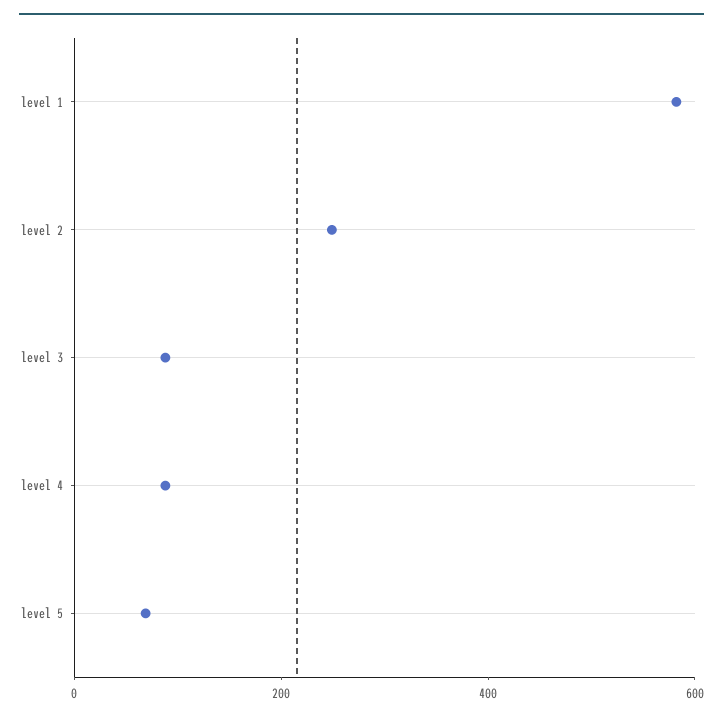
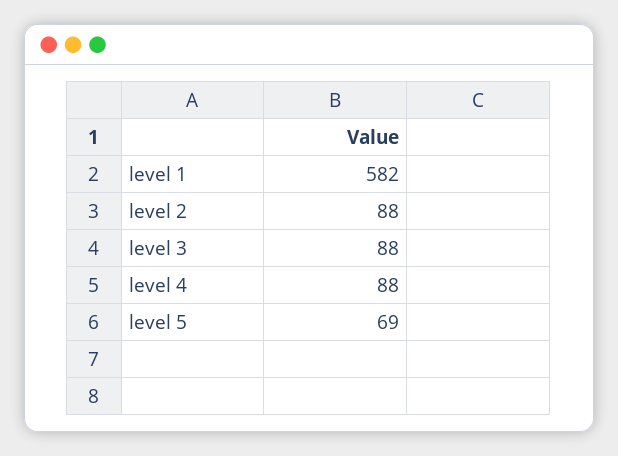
level 2: 250 -> 88

